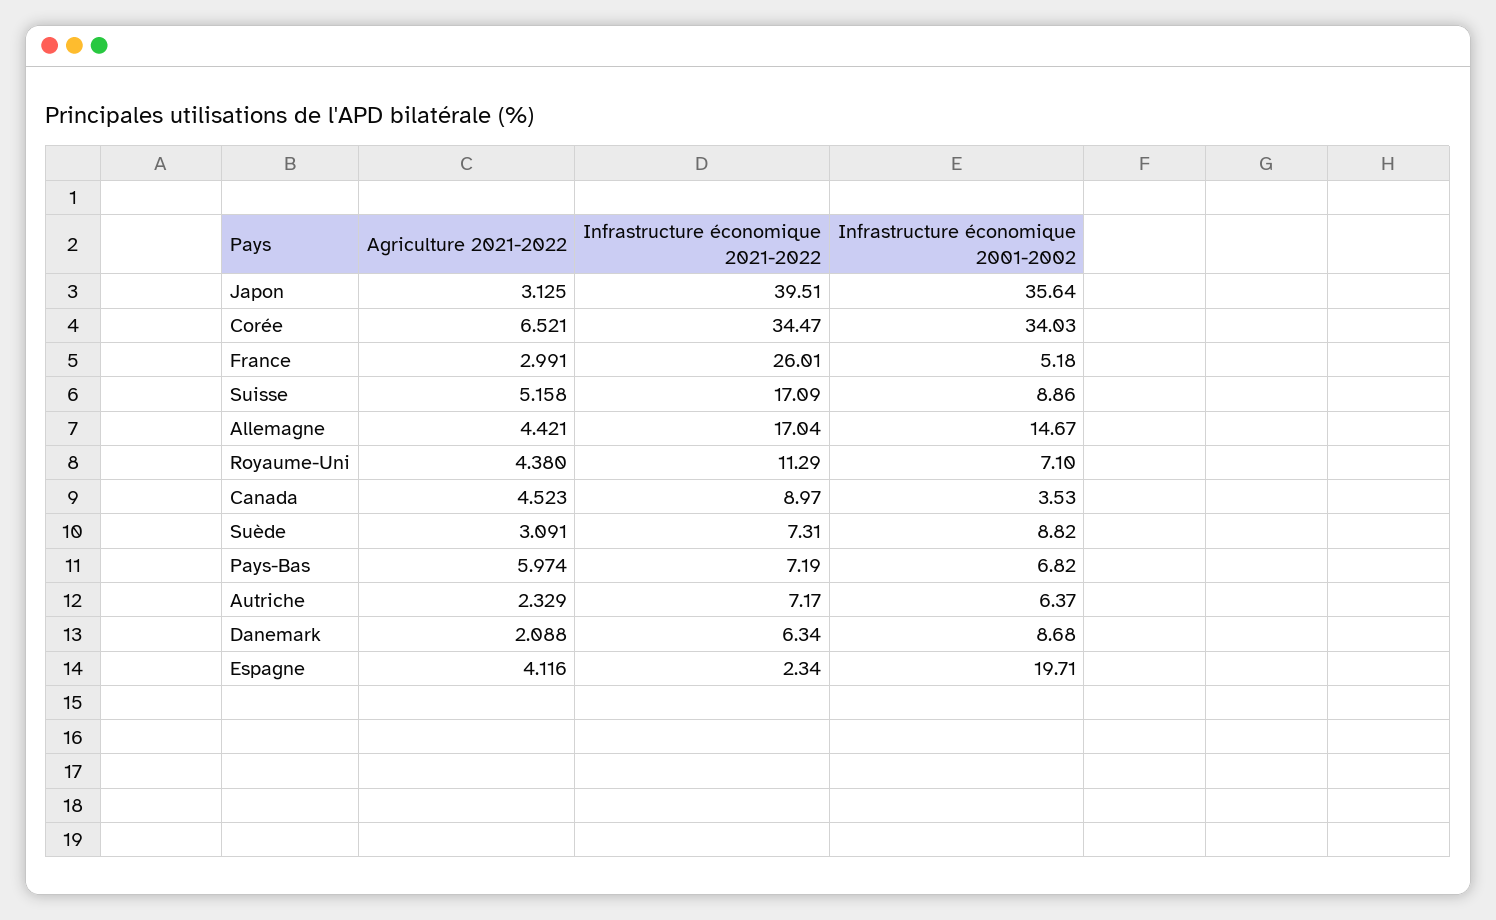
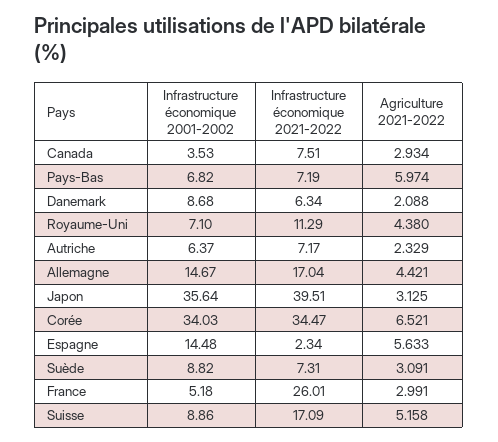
Agriculture 2021-2022, Canada: 4.523 -> 2.934
Infrastructure économique 2021-2022, Canada: 8.97 -> 7.51
Agriculture 2021-2022, Espagne: 4.116 -> 5.633
Infrastructure économique 2001-2002, Espagne: 19.71 -> 14.48

